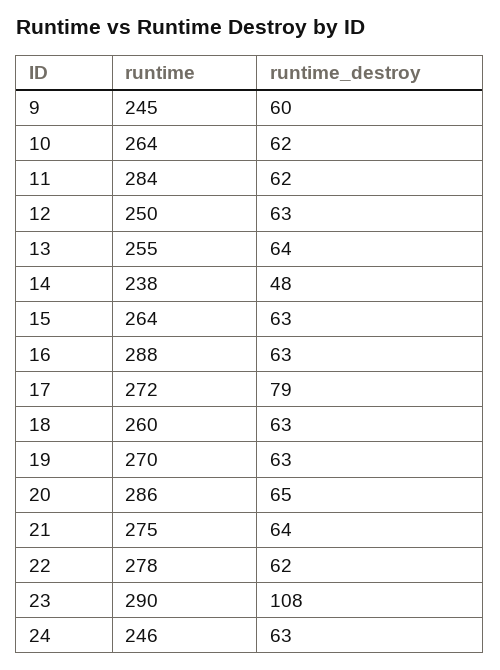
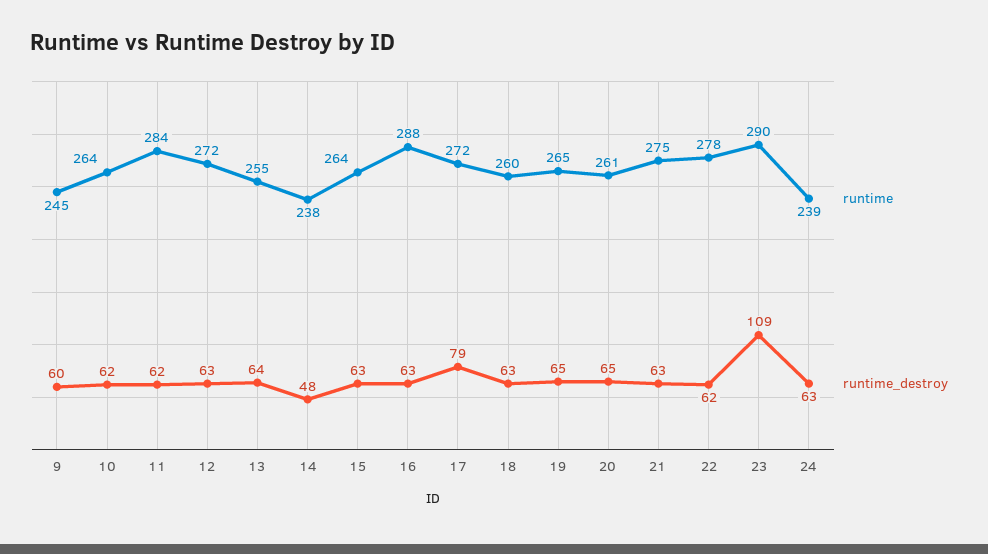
runtime, 12: 250 -> 272
runtime, 19: 270 -> 265
runtime_destroy, 19: 63 -> 65
runtime, 20: 286 -> 261
runtime_destroy, 21: 64 -> 63
runtime_destroy, 23: 108 -> 109
runtime, 24: 246 -> 239

